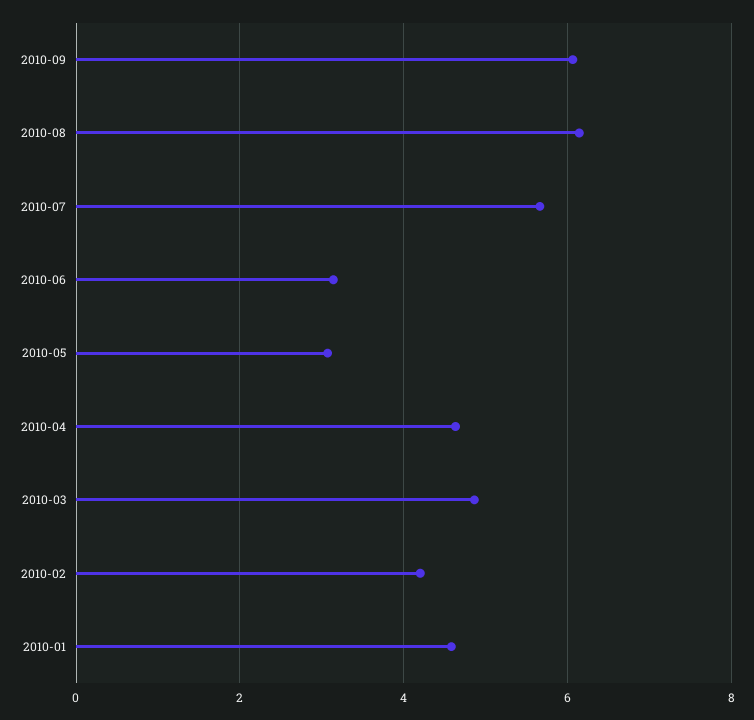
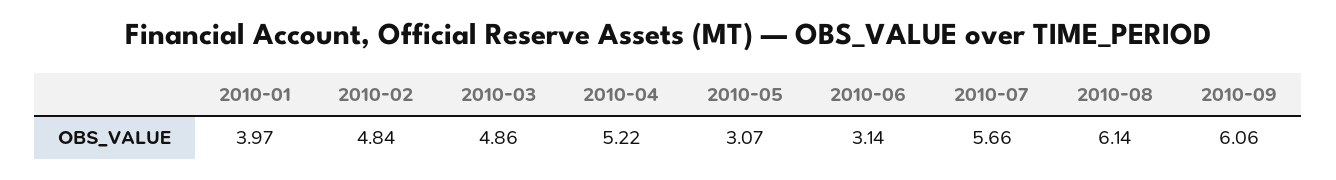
2010-04: 4.6 -> 5.22
2010-02: 4.2 -> 4.84
2010-01: 4.6 -> 3.97

